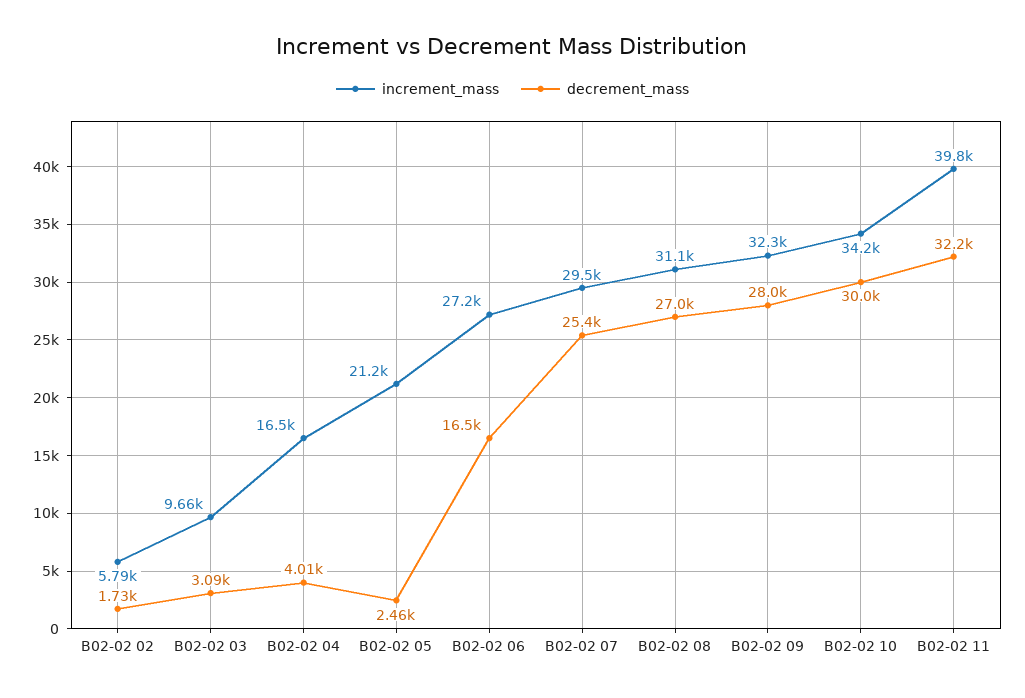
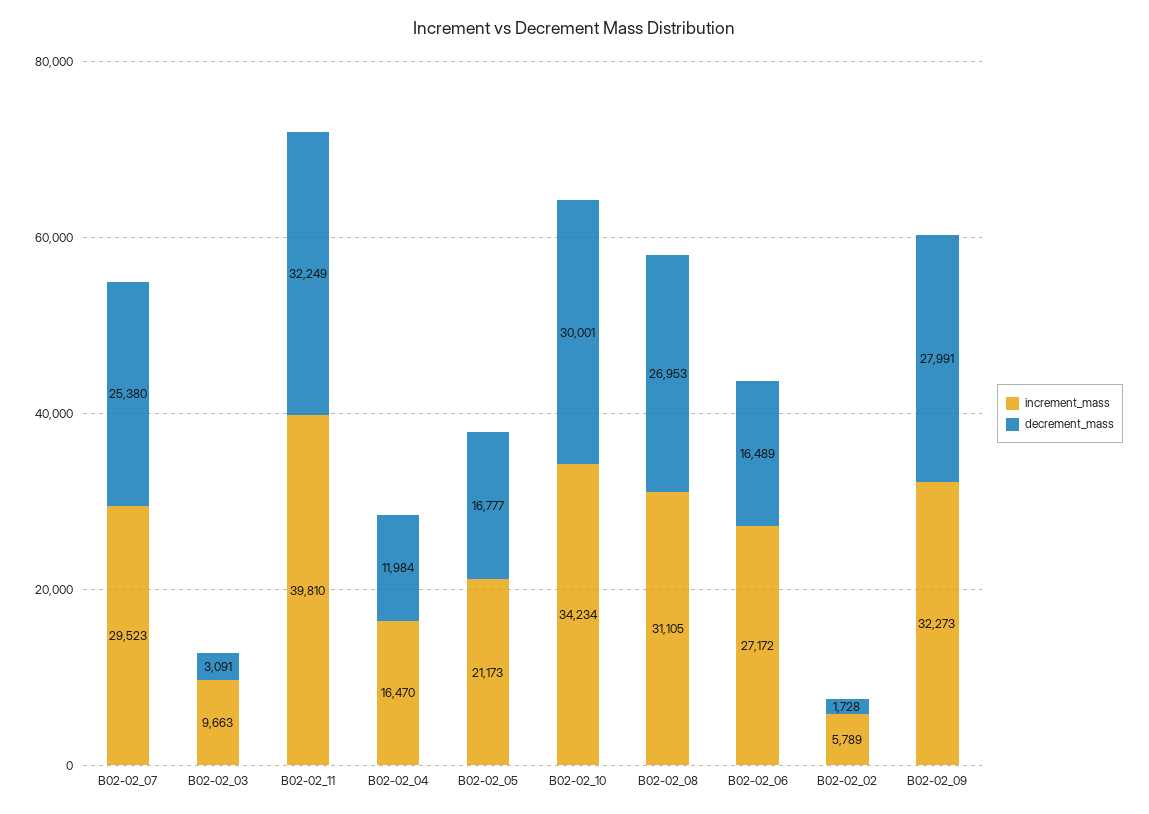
decrement_mass, B02-02 04: 4010 -> 11984
decrement_mass, B02-02 05: 2460 -> 16777

